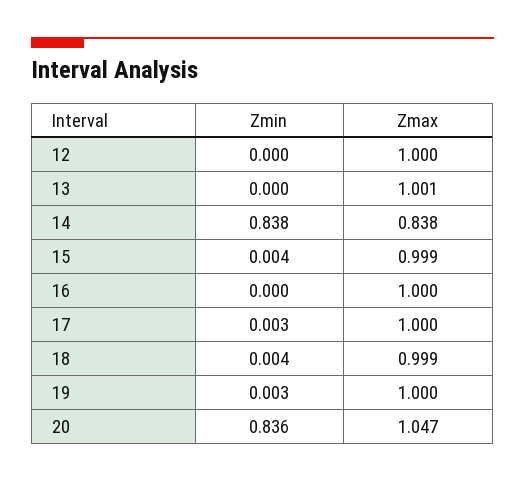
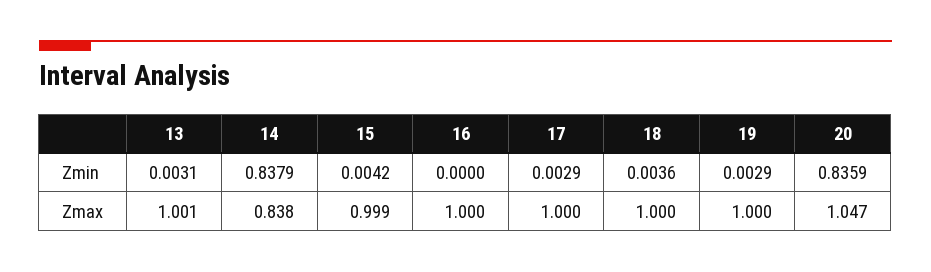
Zmin, 12: 0 -> none
Zmax, 12: 1 -> none
Zmin, 13: 0 -> 0.0031
Zmax, 18: 0.999 -> 1

